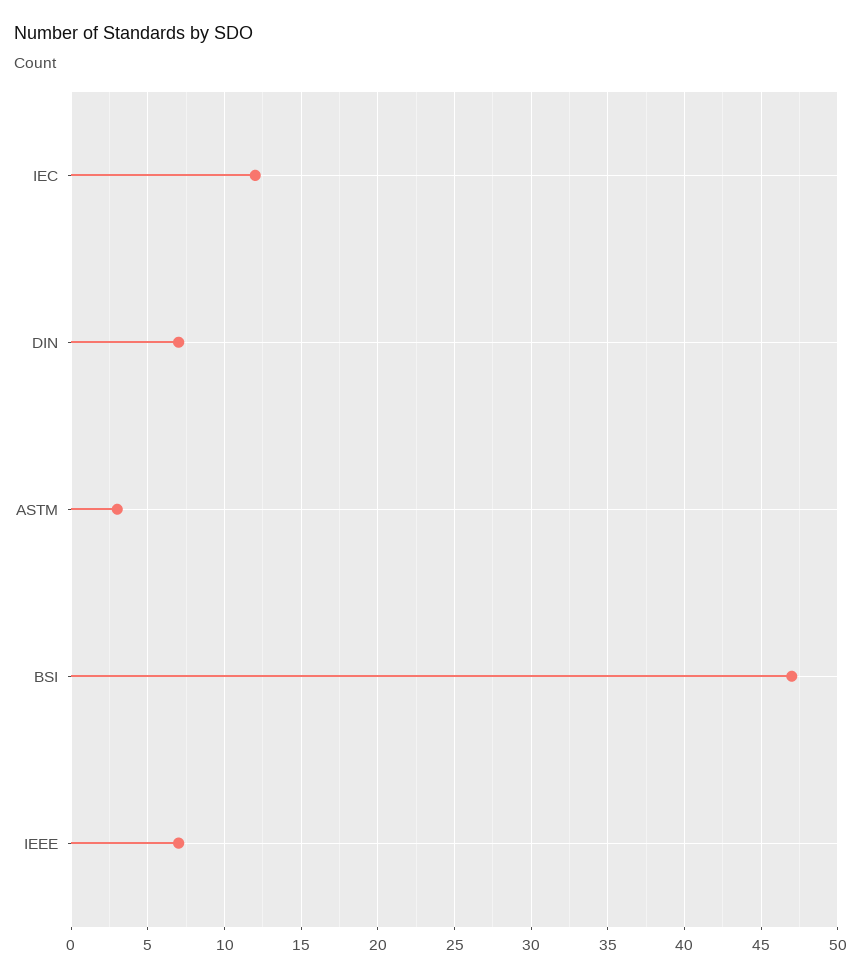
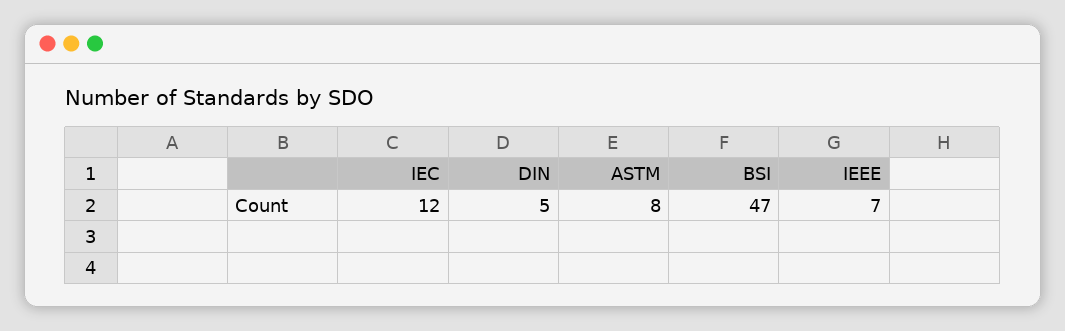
DIN: 7 -> 5
ASTM: 3 -> 8

